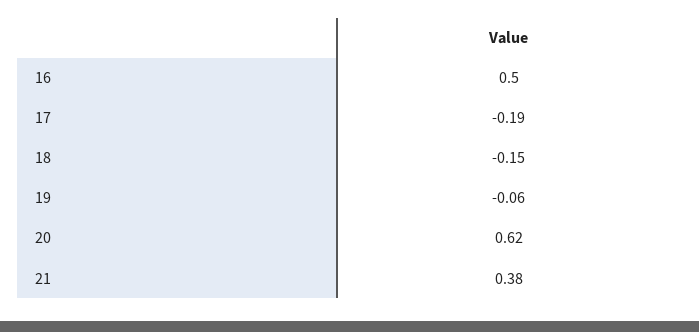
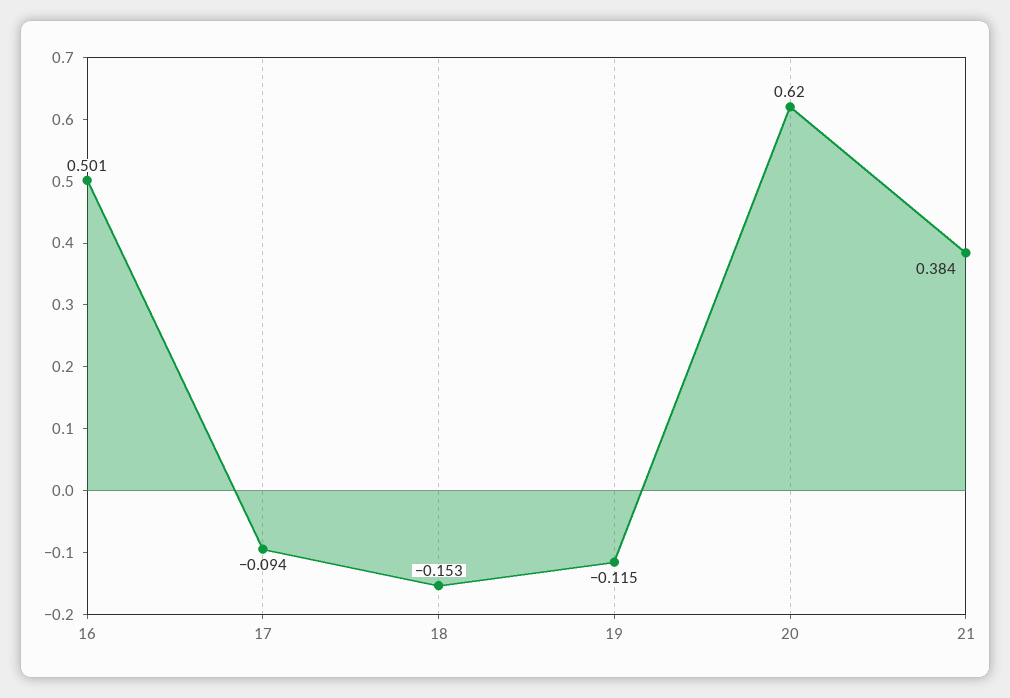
17: -0.19 -> -0.094
19: -0.06 -> -0.115

